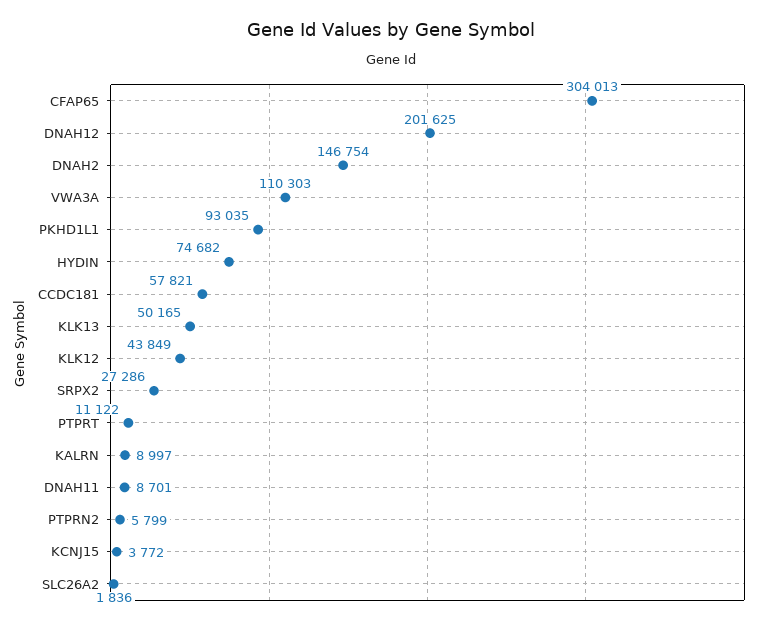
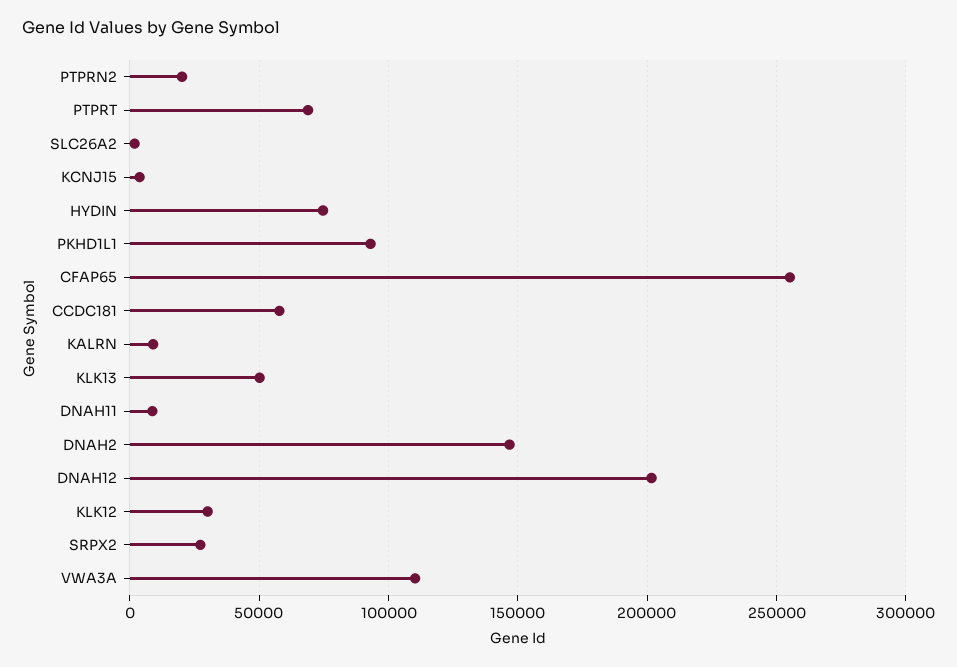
CFAP65: 304013 -> 255000
KLK12: 43849 -> 30000
PTPRT: 11122 -> 70000
PTPRN2: 5799 -> 20000

